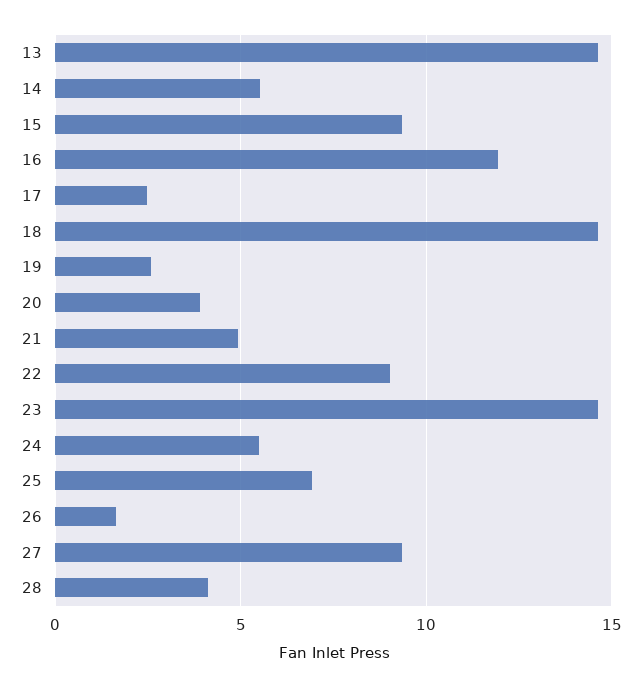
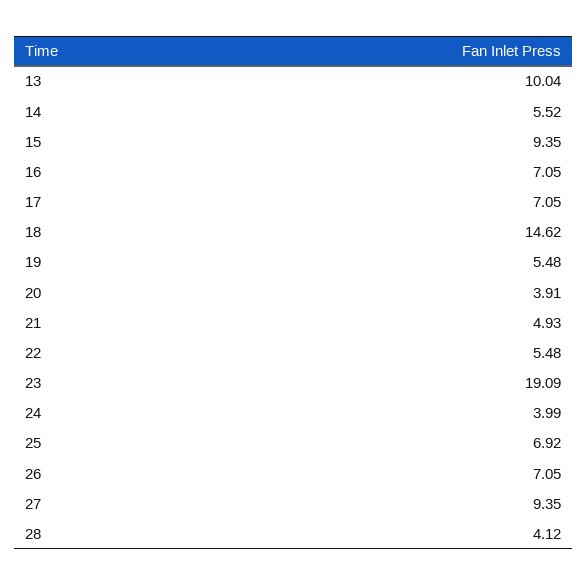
13: 14.5 -> 10.04
16: 12 -> 7.05
17: 2.5 -> 7.05
19: 2.5 -> 5.48
22: 9 -> 5.48
23: 14.5 -> 19.09
24: 5.5 -> 3.99
26: 1.5 -> 7.05

